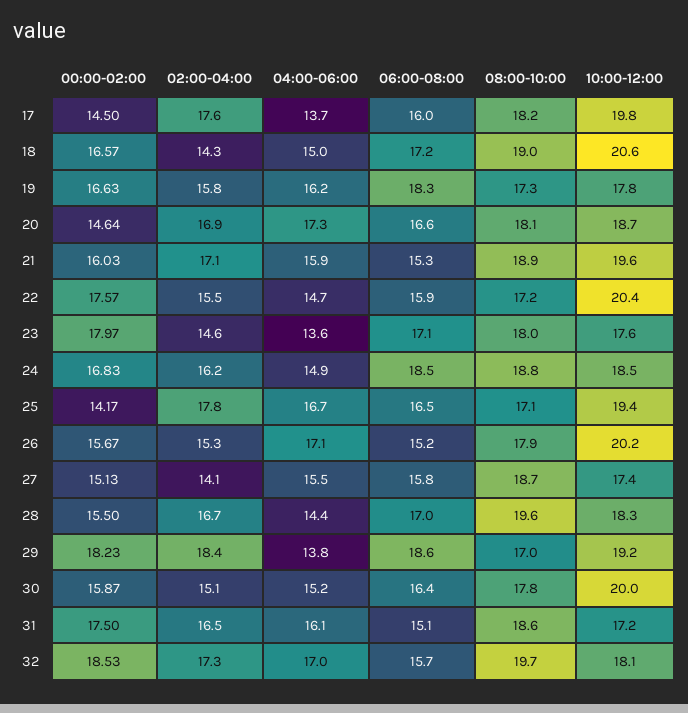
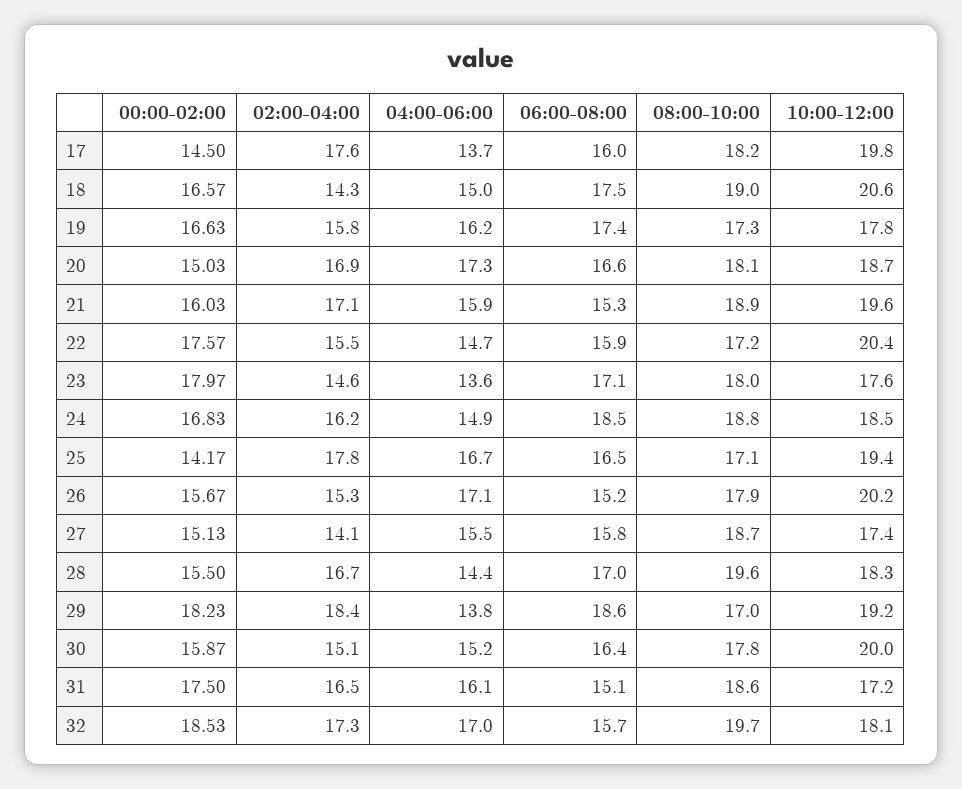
06:00-08:00, 18: 17.2 -> 17.5
06:00-08:00, 19: 18.3 -> 17.4
00:00-02:00, 20: 14.64 -> 15.03

